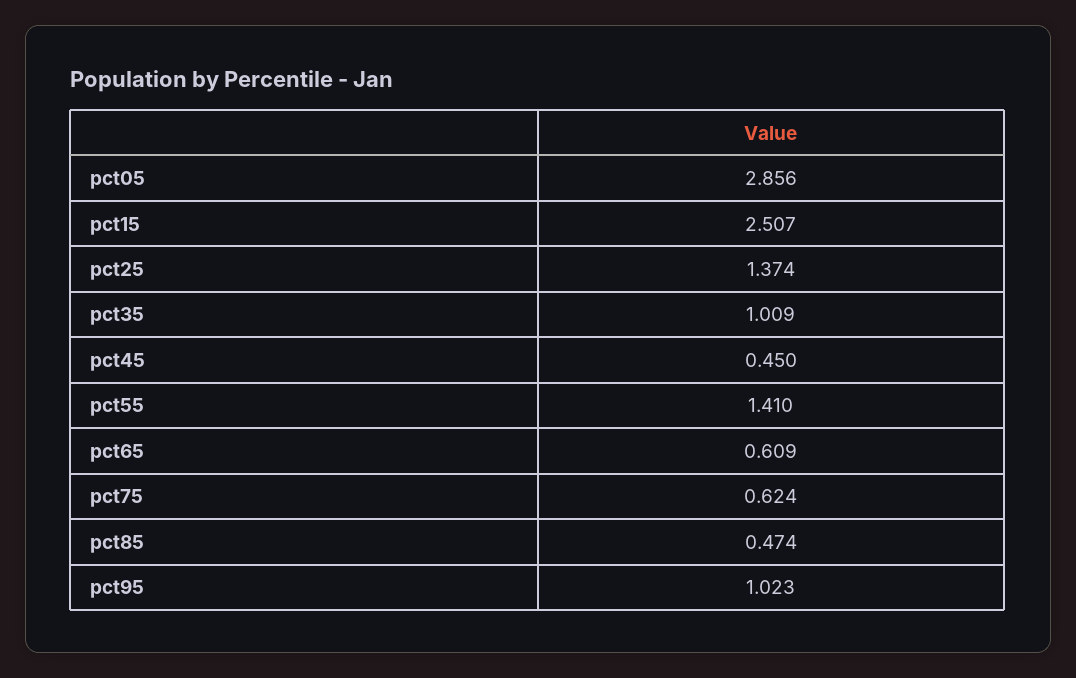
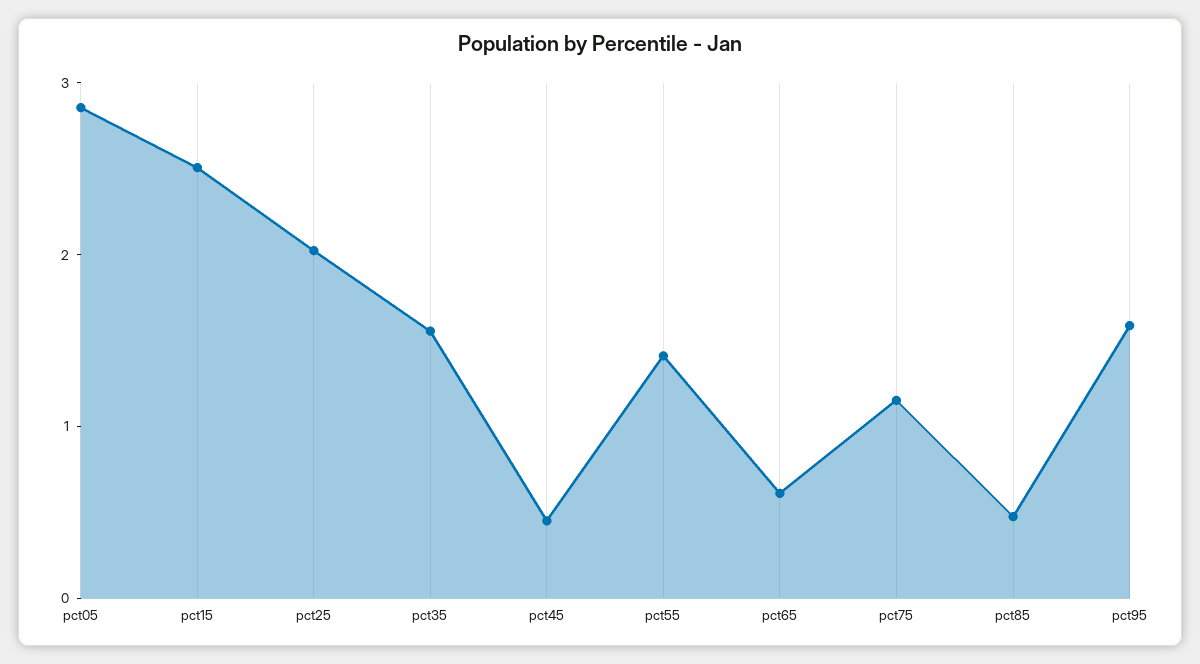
pct25: 1.374 -> 2
pct35: 1.009 -> 1.6
pct75: 0.624 -> 1.2
pct95: 1.023 -> 1.6

